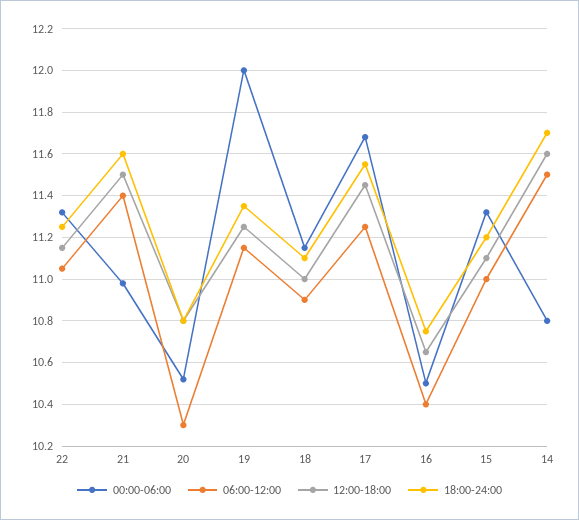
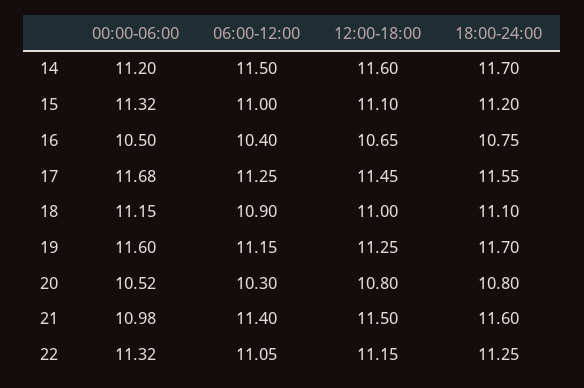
00:00-06:00, 19: 12 -> 11.6
18:00-24:00, 19: 11.35 -> 11.7
00:00-06:00, 14: 10.8 -> 11.2

